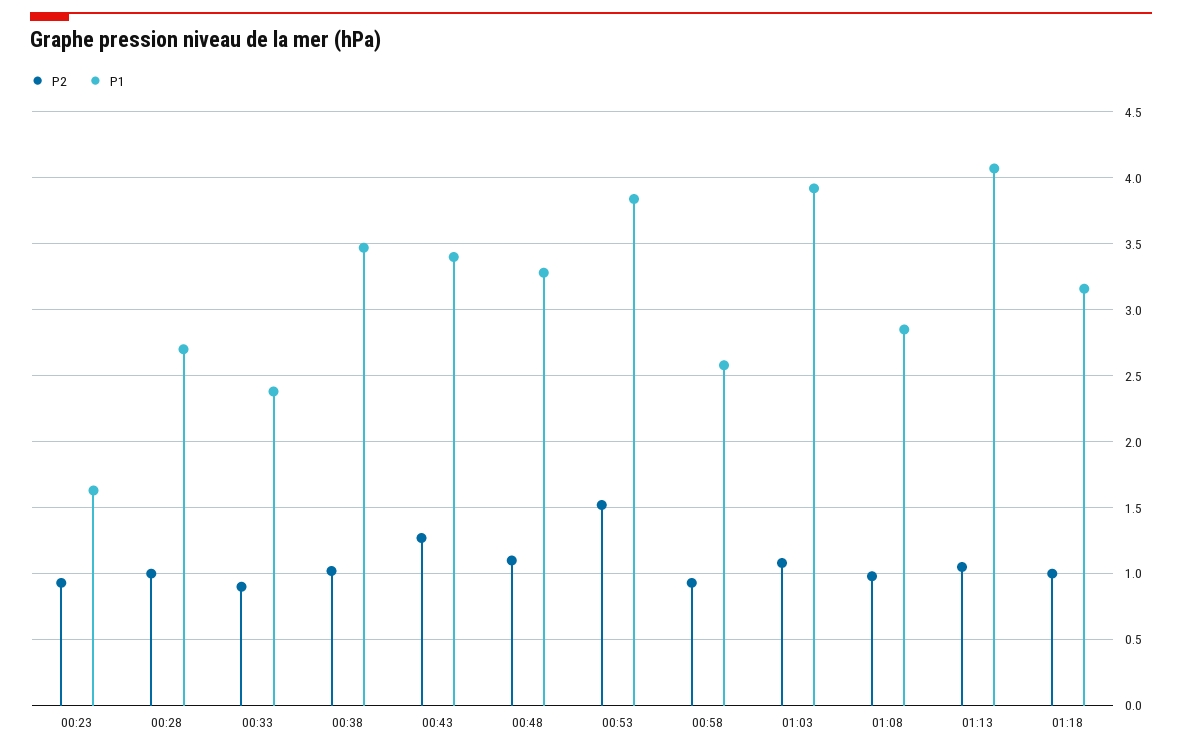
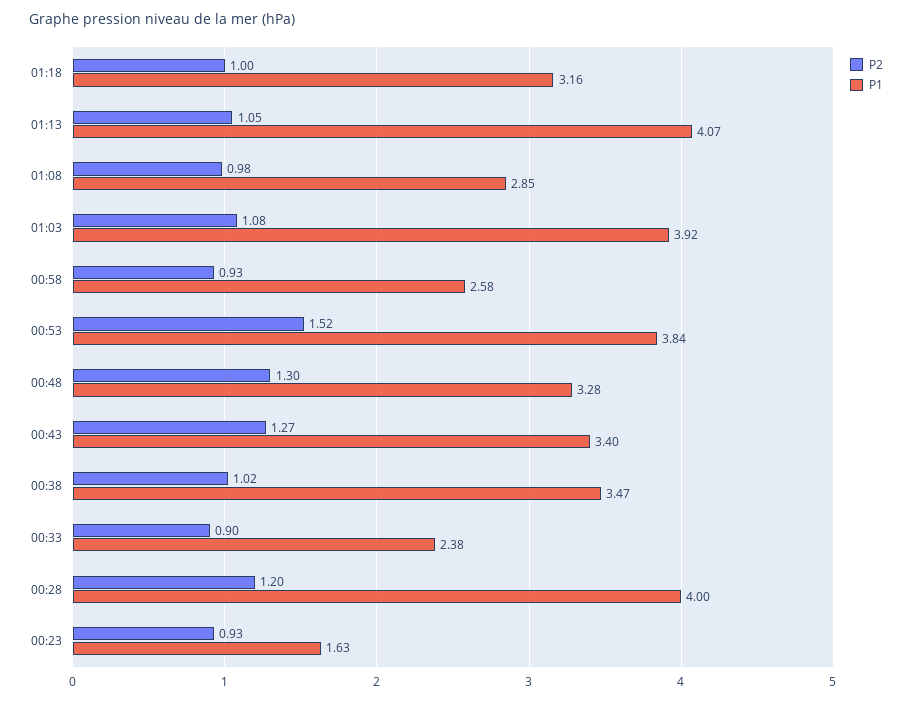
P2, 00:28: 1 -> 1.2
P1, 00:28: 2.7 -> 4
P2, 00:48: 1.1 -> 1.3

